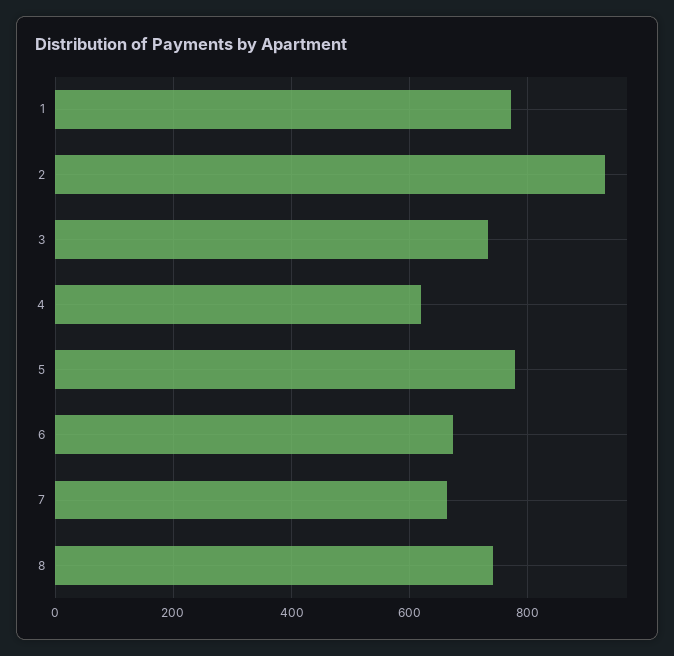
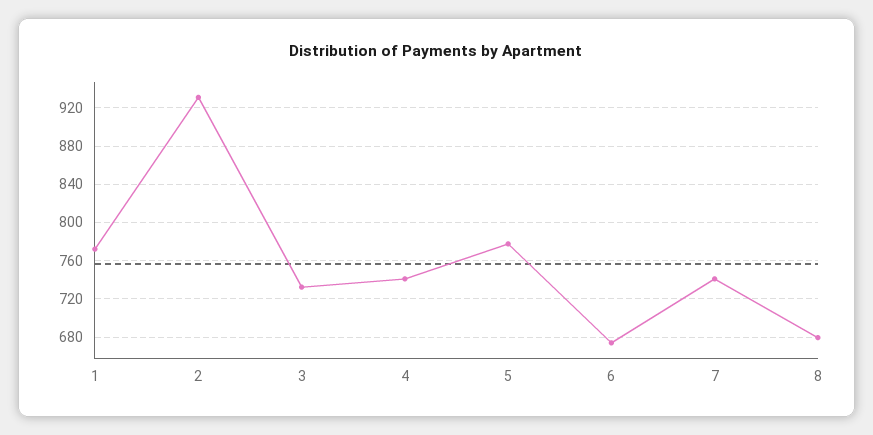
4: 620 -> 740
7: 660 -> 740
8: 740 -> 680

